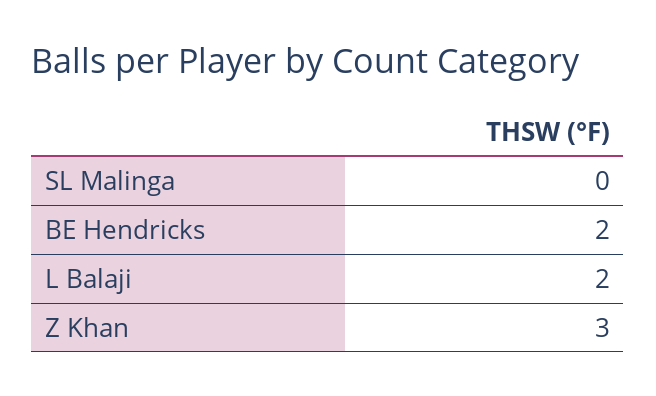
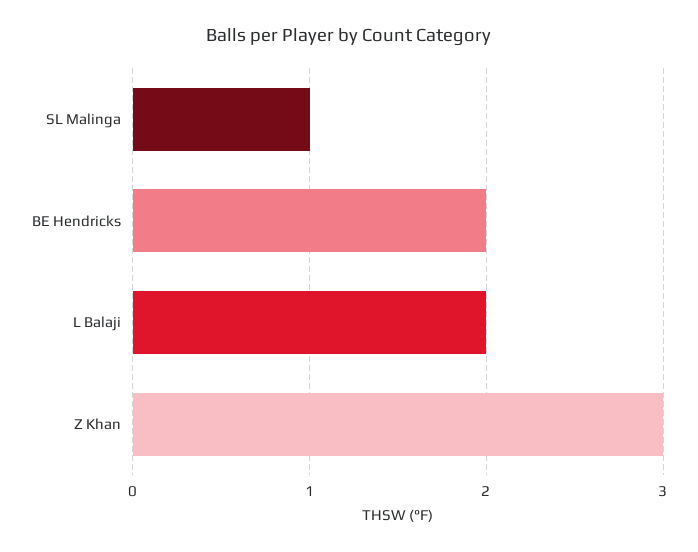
SL Malinga: 0 -> 1

